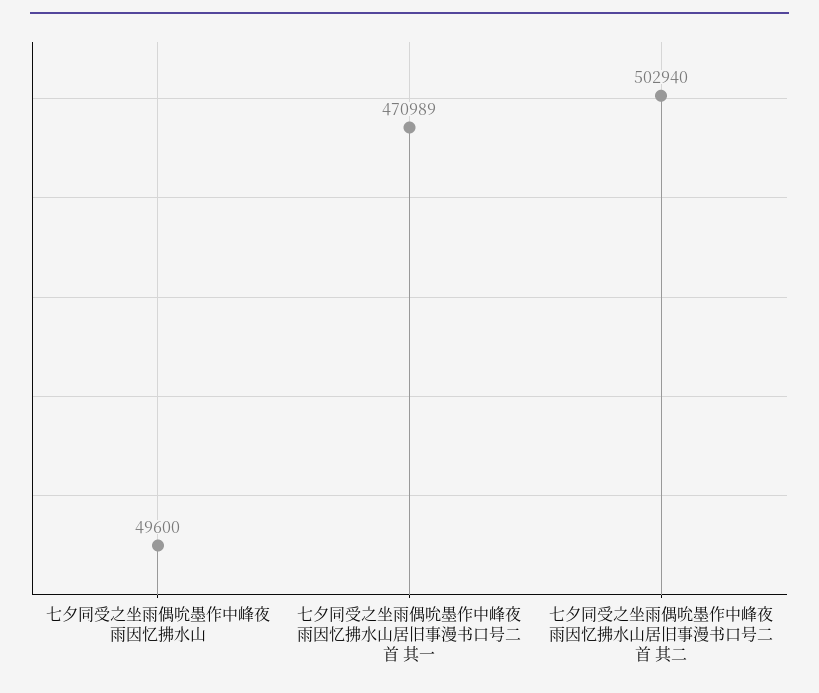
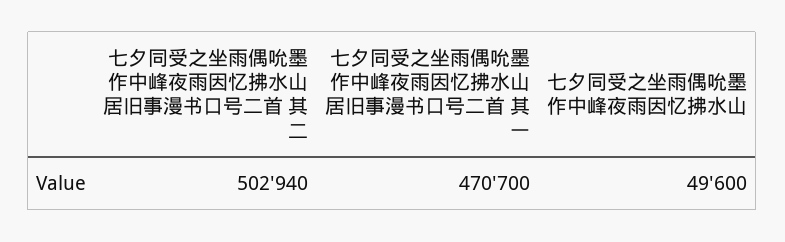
七夕同受之坐雨偶吮墨作中峰夜雨因忆拂水山居旧事漫书口号二首 其一: 470989 -> 470700

